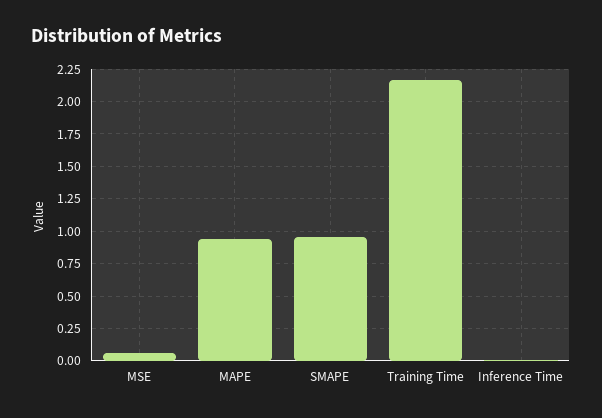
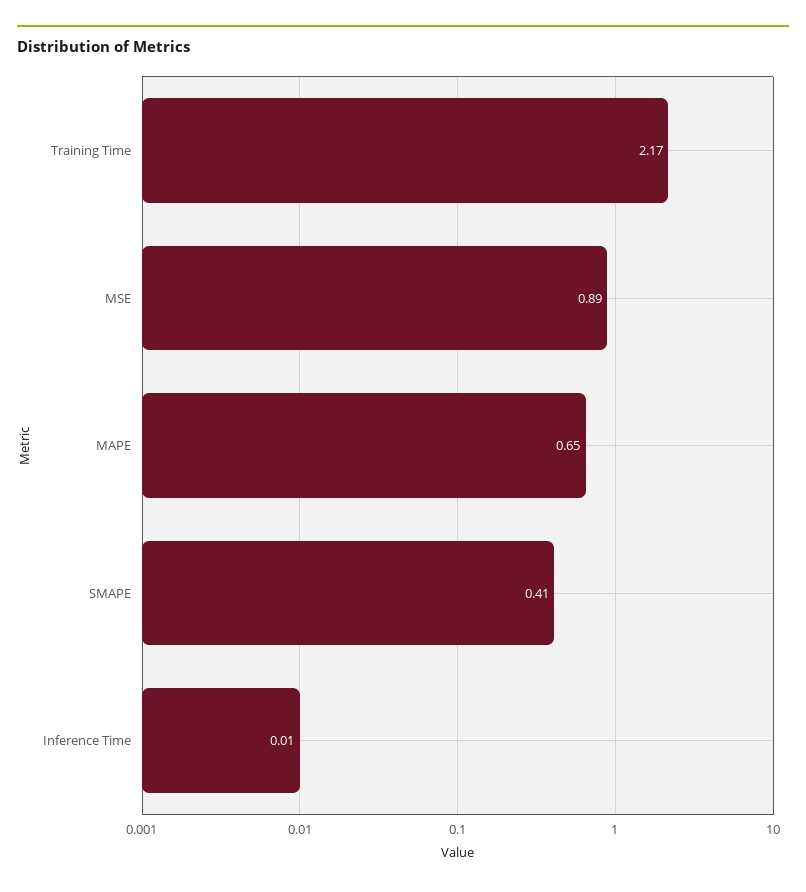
MSE: 0.05 -> 0.89
MAPE: 0.95 -> 0.65
SMAPE: 0.95 -> 0.41

